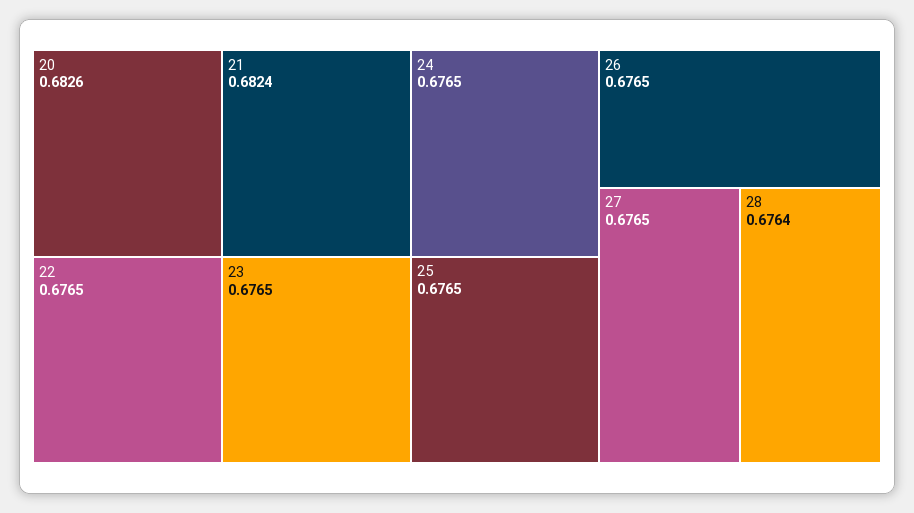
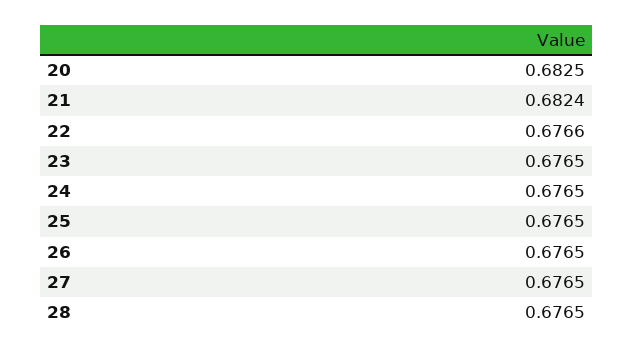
20: 0.6826 -> 0.6825
22: 0.6765 -> 0.6766
28: 0.6764 -> 0.6765

